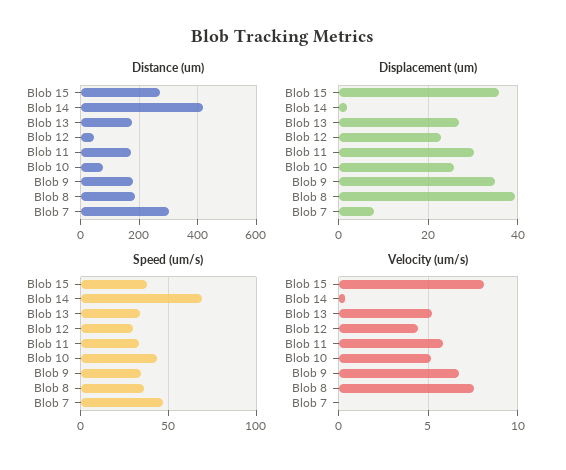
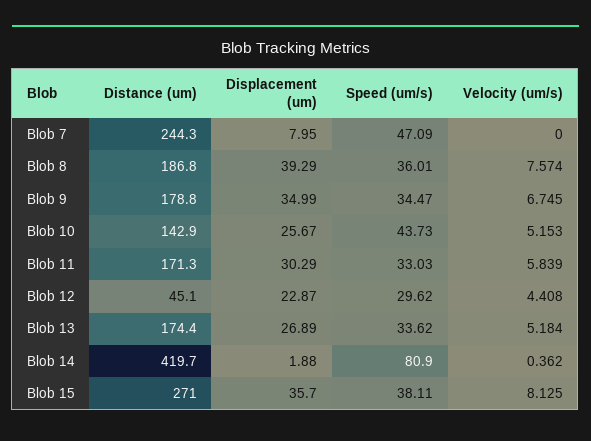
Distance (um), Blob 10: 75 -> 142.9
Distance (um), Blob 7: 300 -> 244.3
Speed (um/s), Blob 14: 70 -> 80.9

